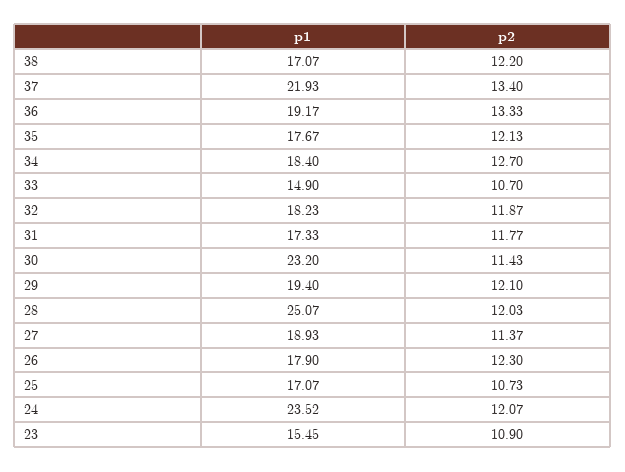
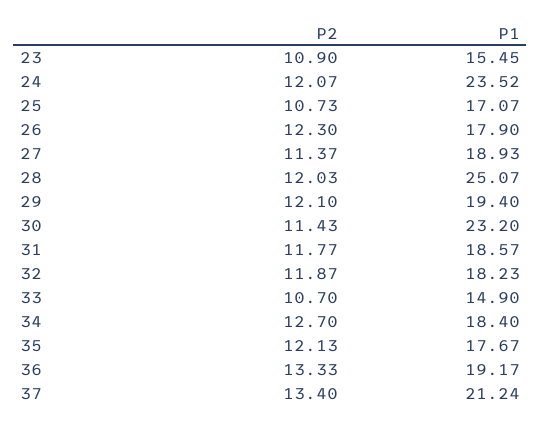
p1, 38: 17.07 -> none
p2, 38: 12.2 -> none
p1, 37: 21.93 -> 21.24
p1, 31: 17.33 -> 18.57

